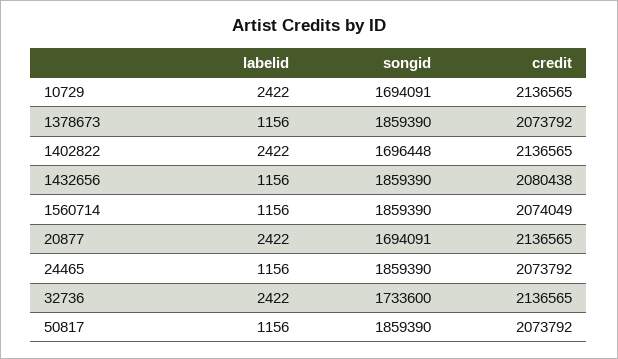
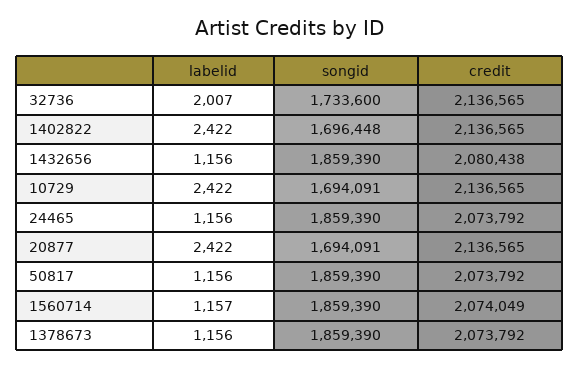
labelid, 1560714: 1156 -> 1157
labelid, 32736: 2422 -> 2007

